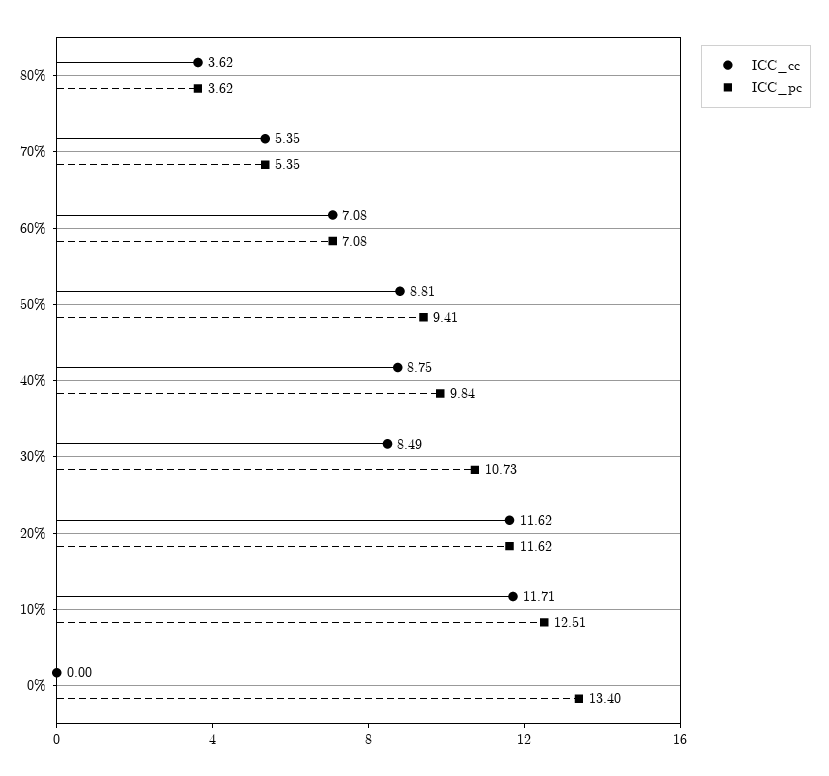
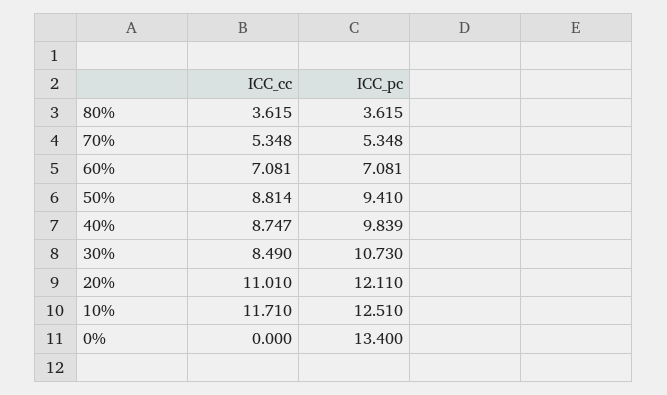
ICC_cc, 20%: 11.62 -> 11.01
ICC_pc, 20%: 11.62 -> 12.11

